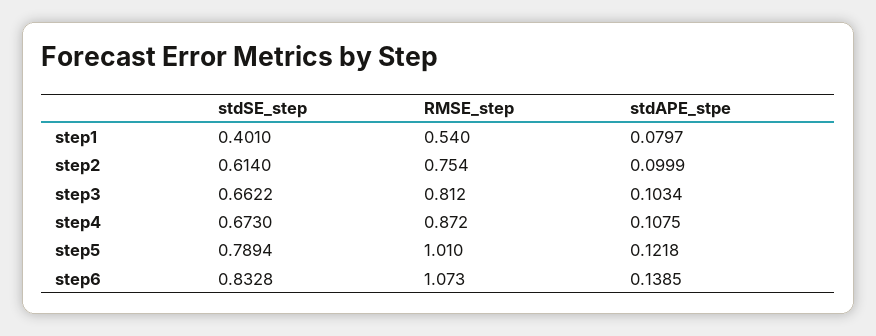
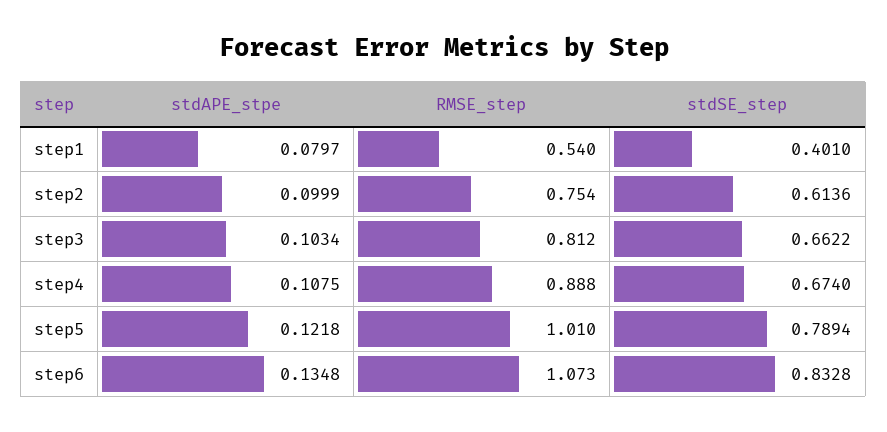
stdSE_step, step2: 0.614 -> 0.6136
stdSE_step, step4: 0.673 -> 0.674
RMSE_step, step4: 0.872 -> 0.888
stdAPE_stpe, step6: 0.1385 -> 0.1348

